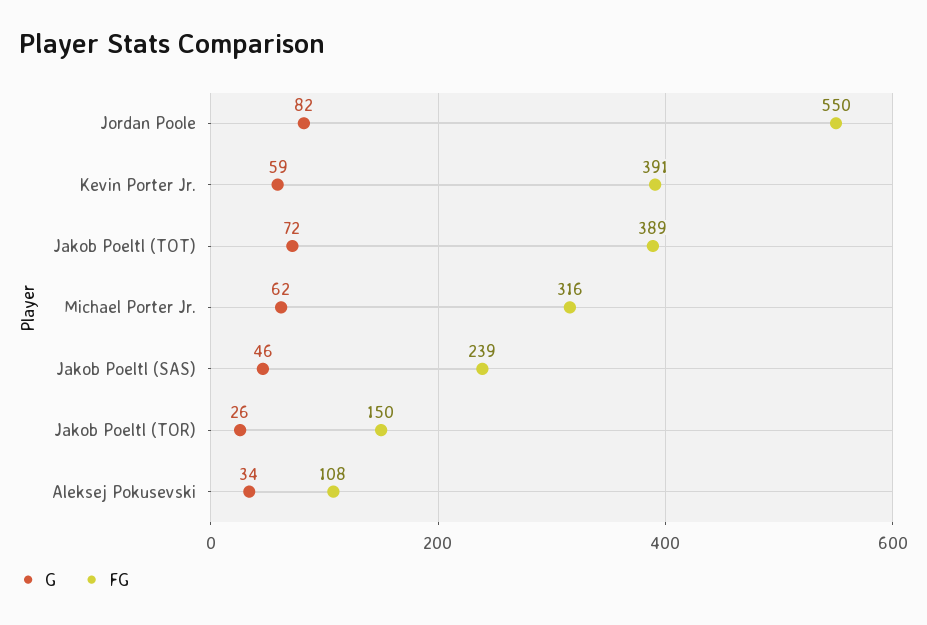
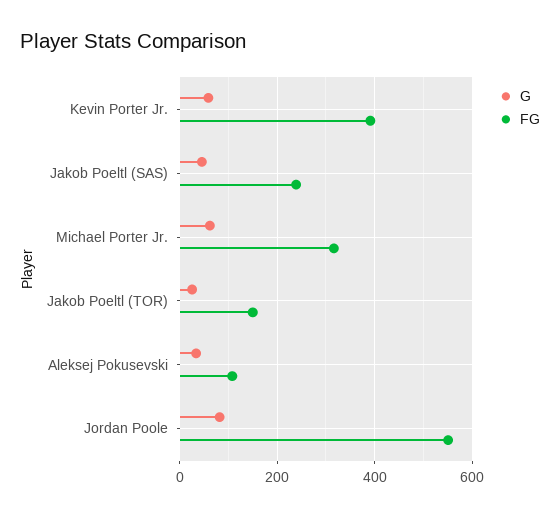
G, Jakob Poeltl (TOT): 72 -> none
FG, Jakob Poeltl (TOT): 389 -> none

